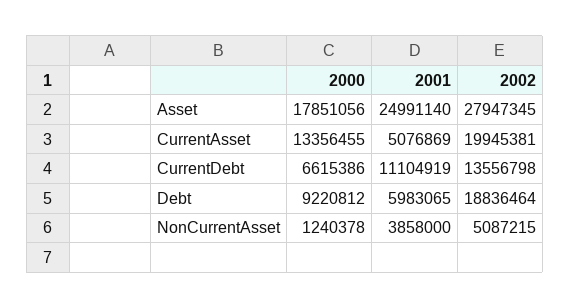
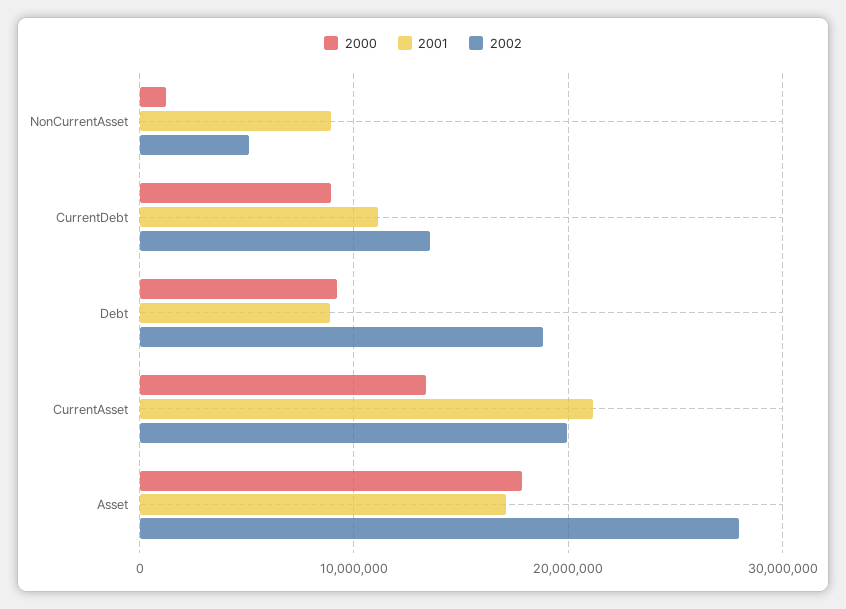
2001, Asset: 24991140 -> 17000000
2001, CurrentAsset: 5076869 -> 21000000
2000, CurrentDebt: 6615386 -> 9000000
2001, Debt: 5983065 -> 9000000
2001, NonCurrentAsset: 3858000 -> 9000000

